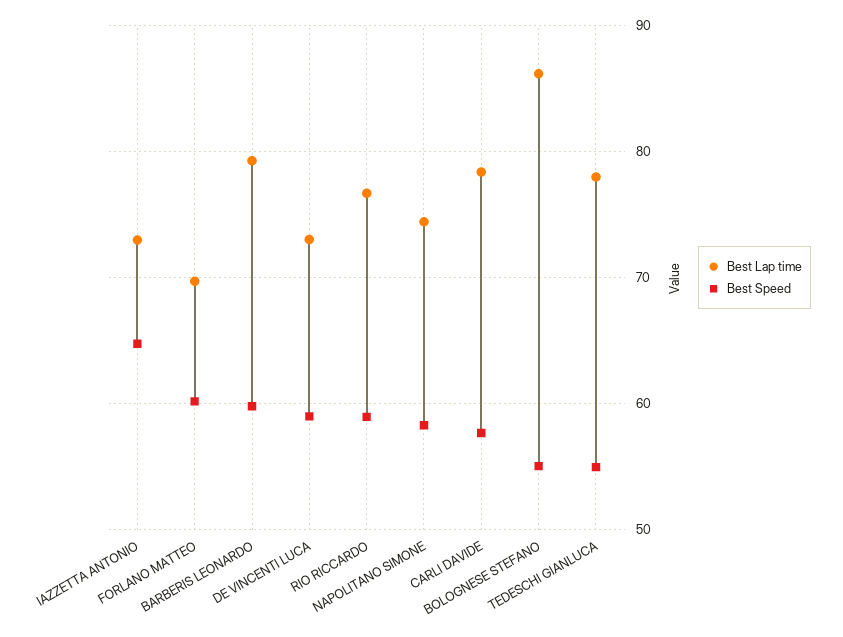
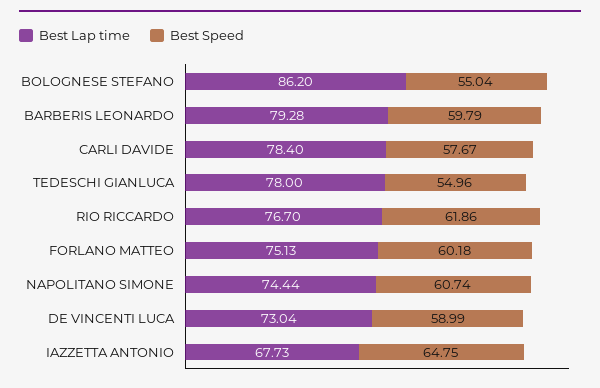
Best Lap time, IAZZETTA ANTONIO: 73 -> 67.73
Best Lap time, FORLANO MATTEO: 70 -> 75.13
Best Speed, RIO RICCARDO: 59 -> 61.86
Best Speed, NAPOLITANO SIMONE: 58 -> 60.74

